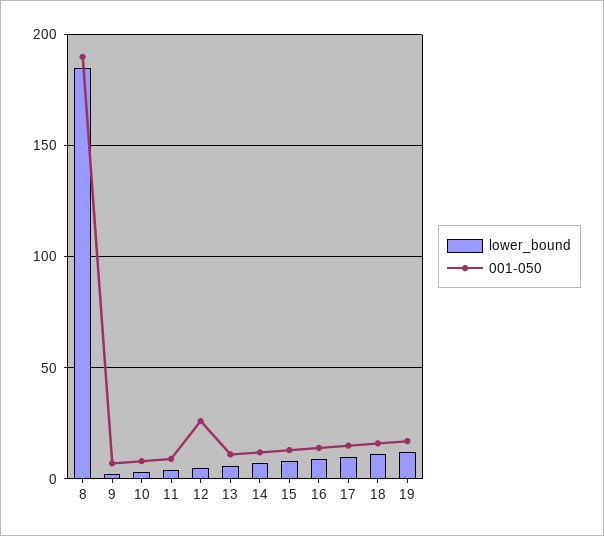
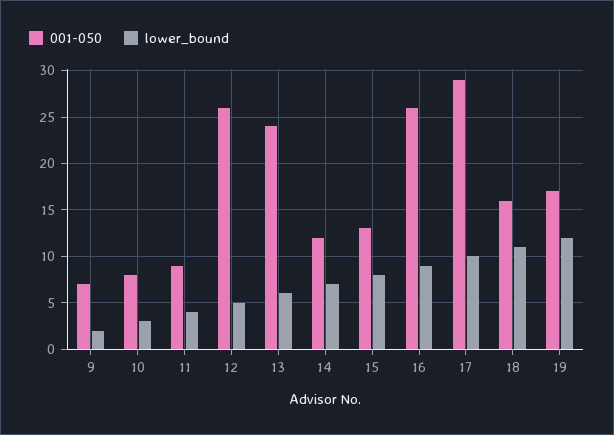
lower_bound, 8: 185 -> none
001-050, 8: 190 -> none
001-050, 13: 10 -> 24
001-050, 16: 15 -> 26
001-050, 17: 15 -> 29

